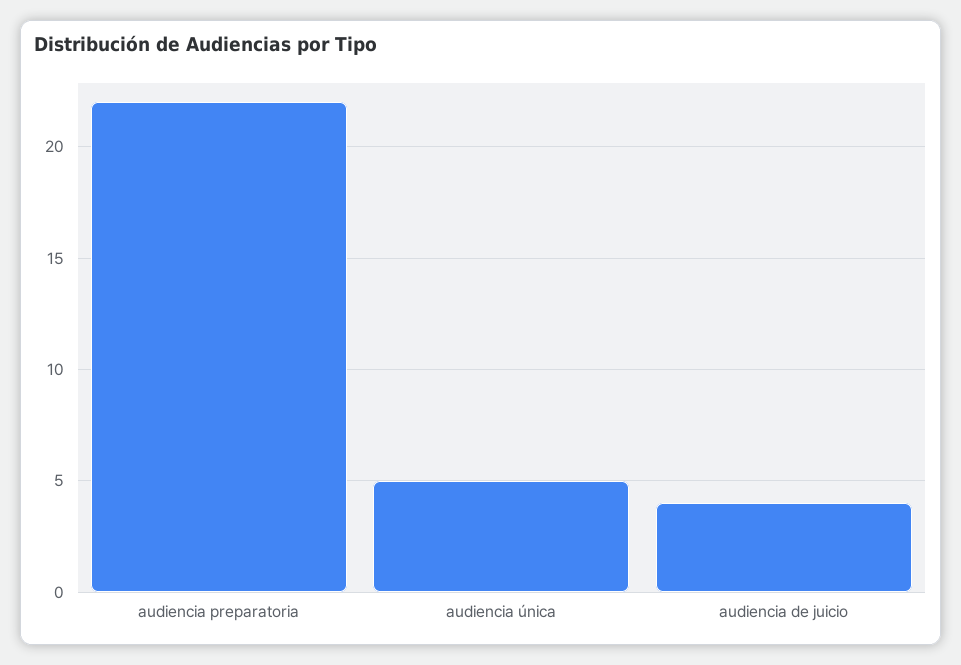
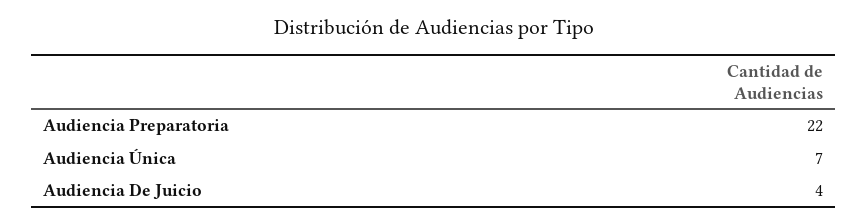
audiencia única: 5 -> 7

